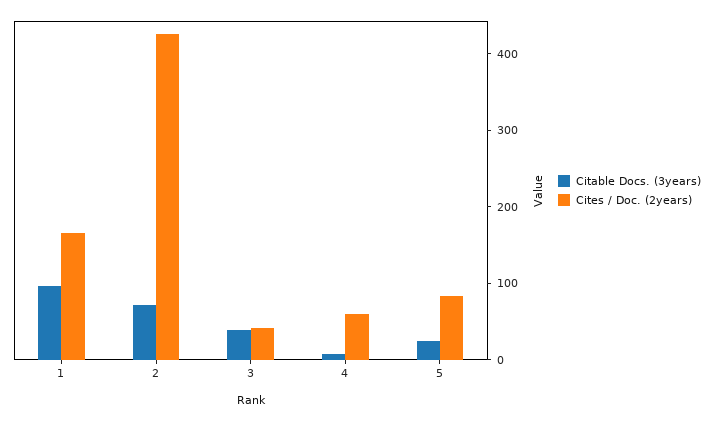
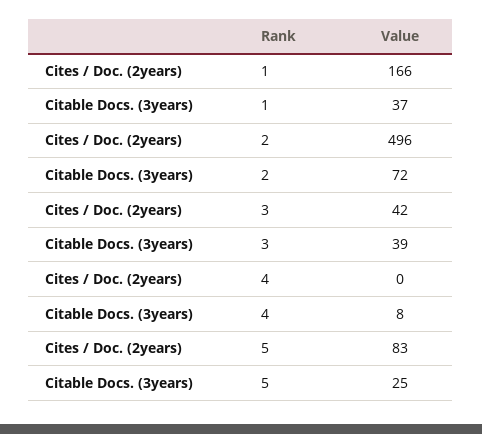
Citable Docs. (3years), 1: 100 -> 37
Cites / Doc. (2years), 2: 420 -> 496
Cites / Doc. (2years), 4: 60 -> 0

